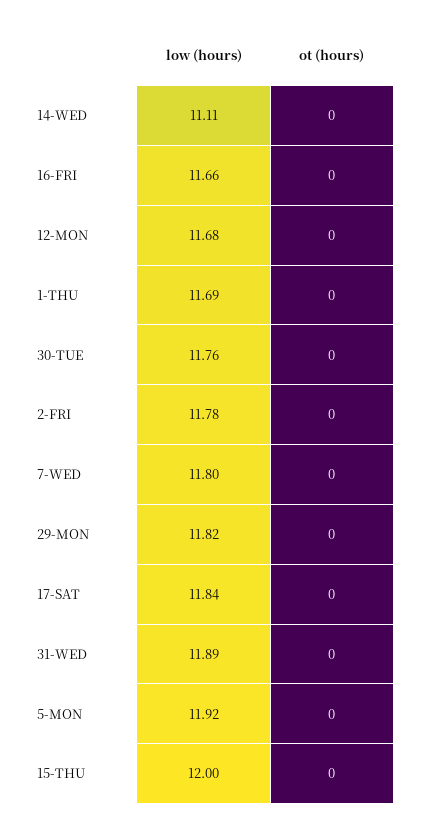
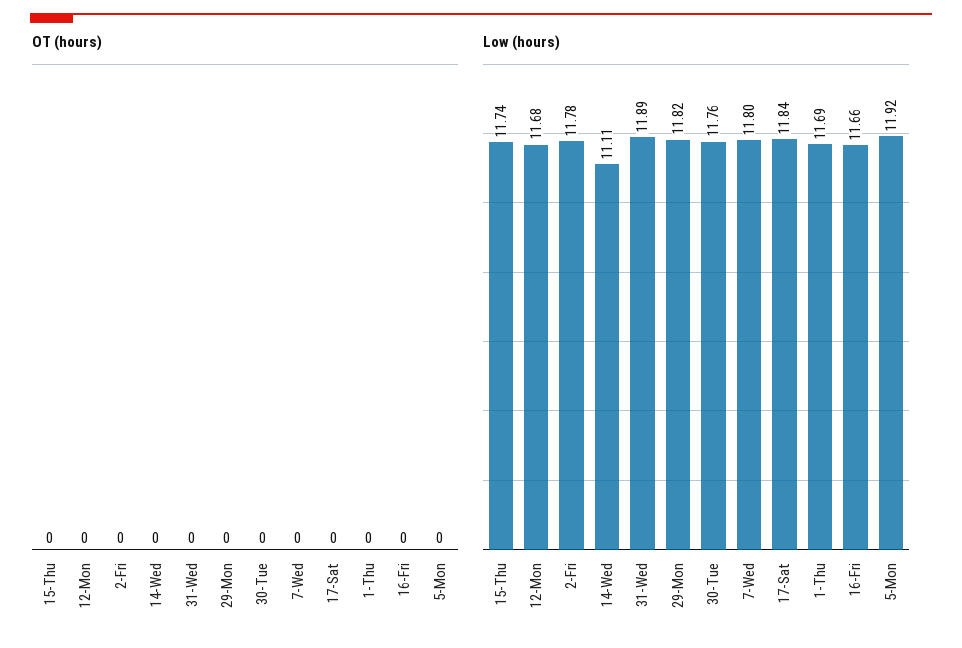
low (hours), 15-THU: 12 -> 11.74

